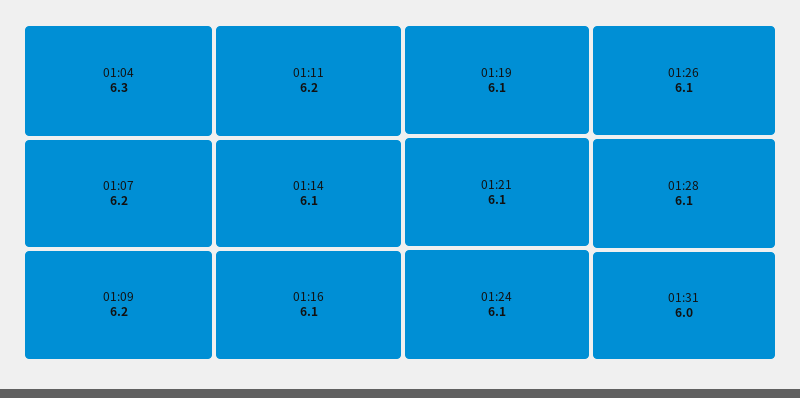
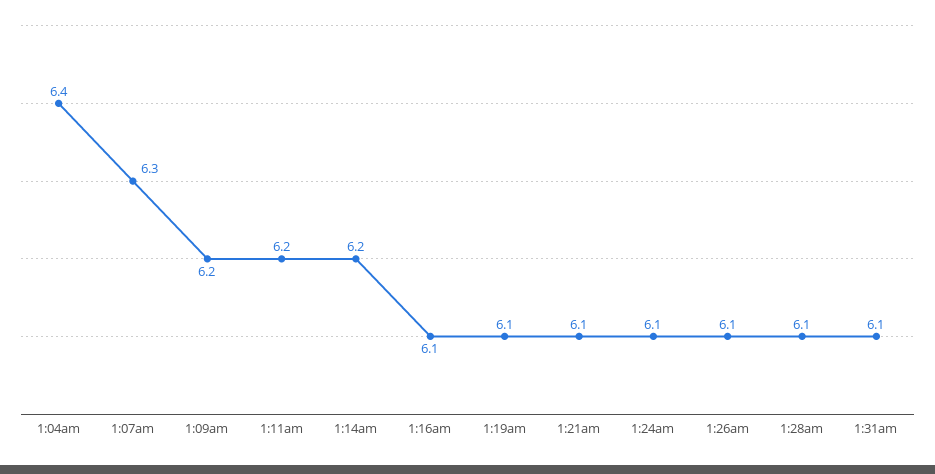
01:04: 6.3 -> 6.4
01:07: 6.2 -> 6.3
01:14: 6.1 -> 6.2
01:31: 6 -> 6.1

